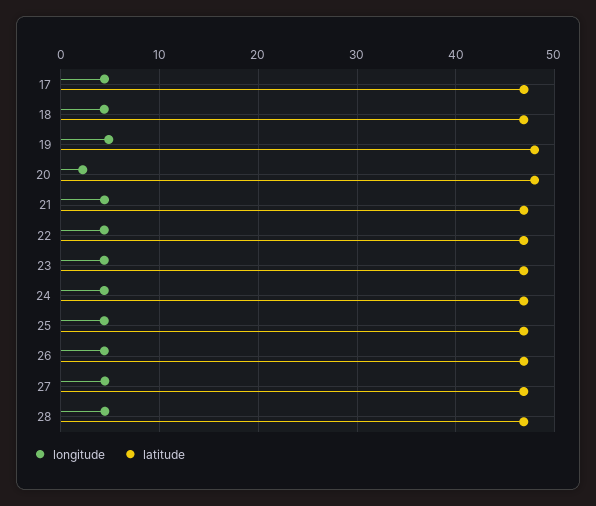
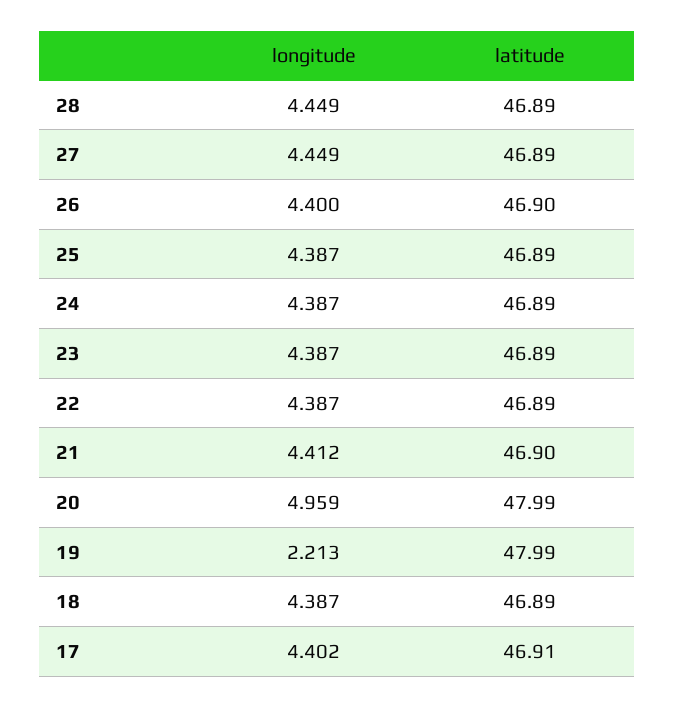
longitude, 19: 5 -> 2.213
longitude, 20: 2 -> 4.959

